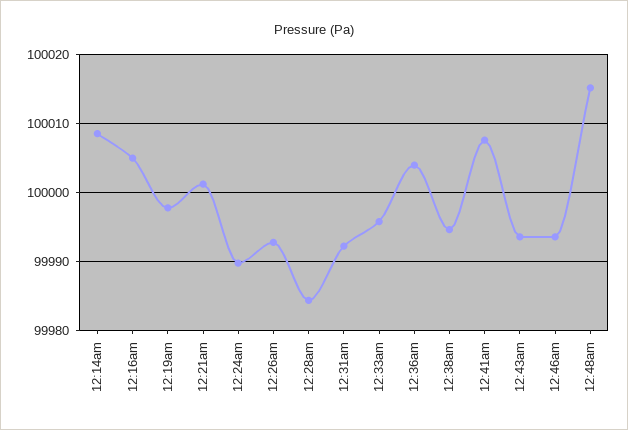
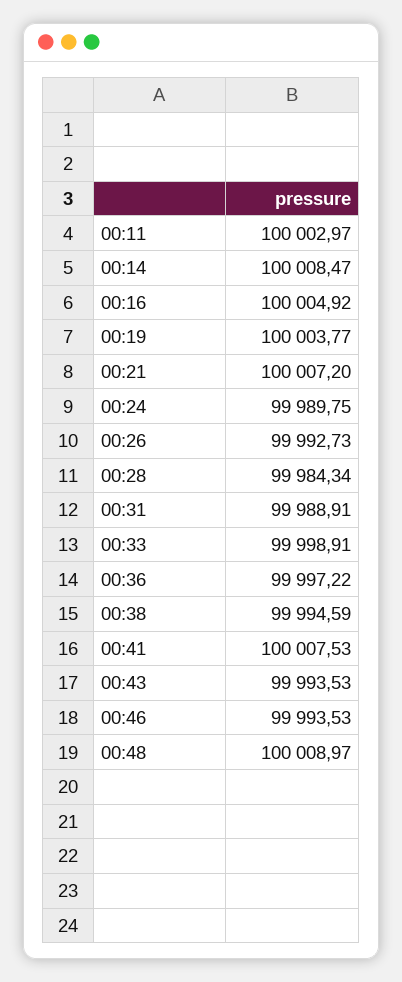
12:19am: 99998 -> 100003.77
12:21am: 100001 -> 100007.2
12:31am: 99992 -> 99988.91
12:33am: 99996 -> 99998.91
12:36am: 100004 -> 99997.22
12:48am: 100015 -> 100008.97
00:11: none -> 100002.97

